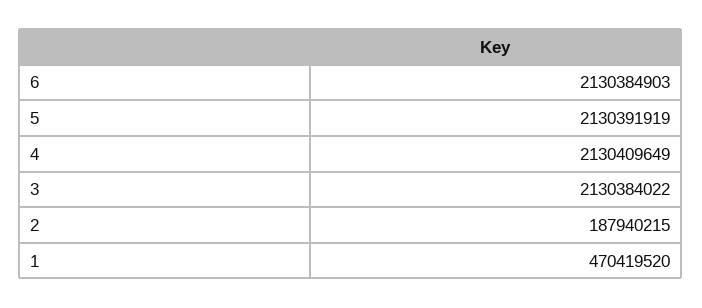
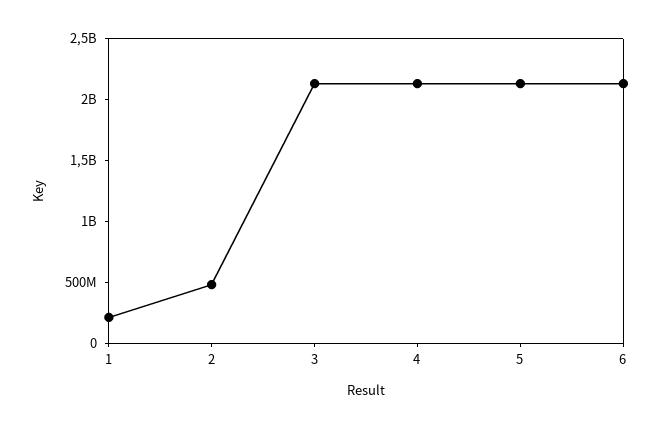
2: 187940215 -> 500000000
1: 470419520 -> 200000000

